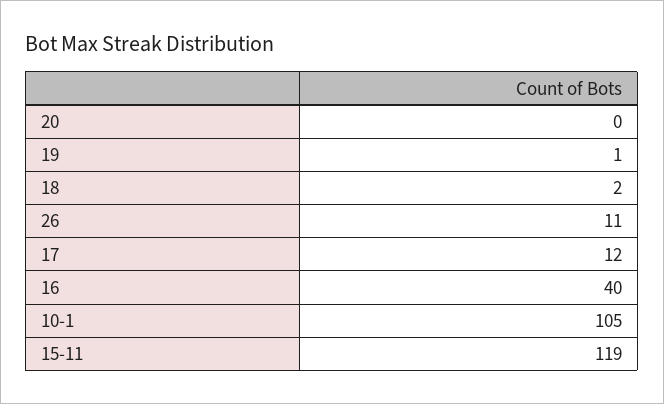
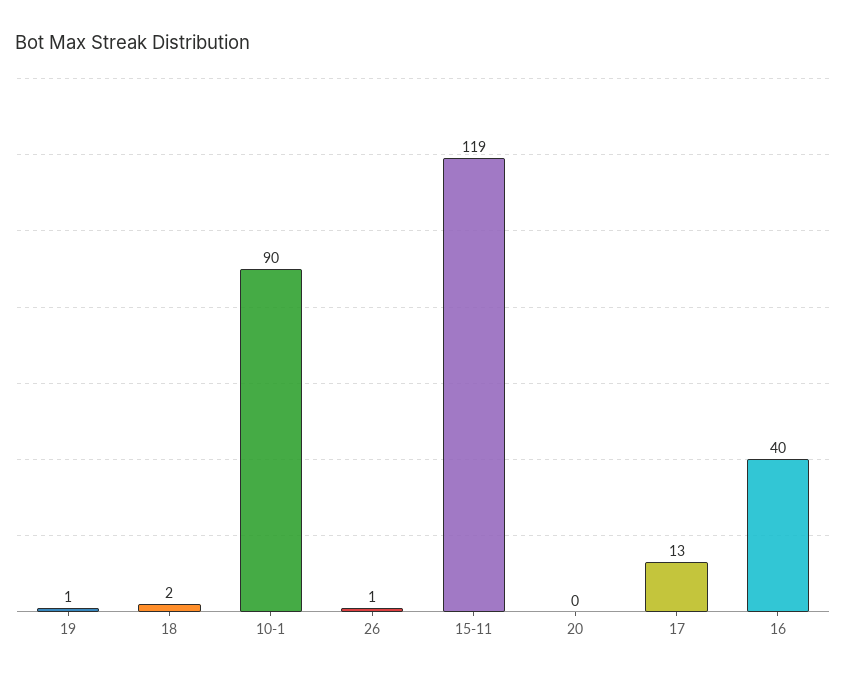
26: 11 -> 1
17: 12 -> 13
10-1: 105 -> 90

